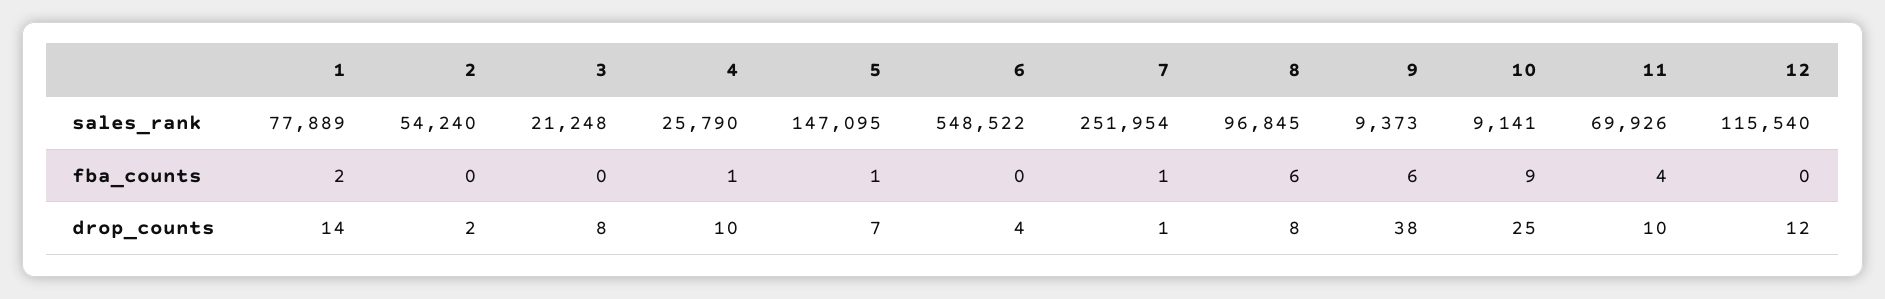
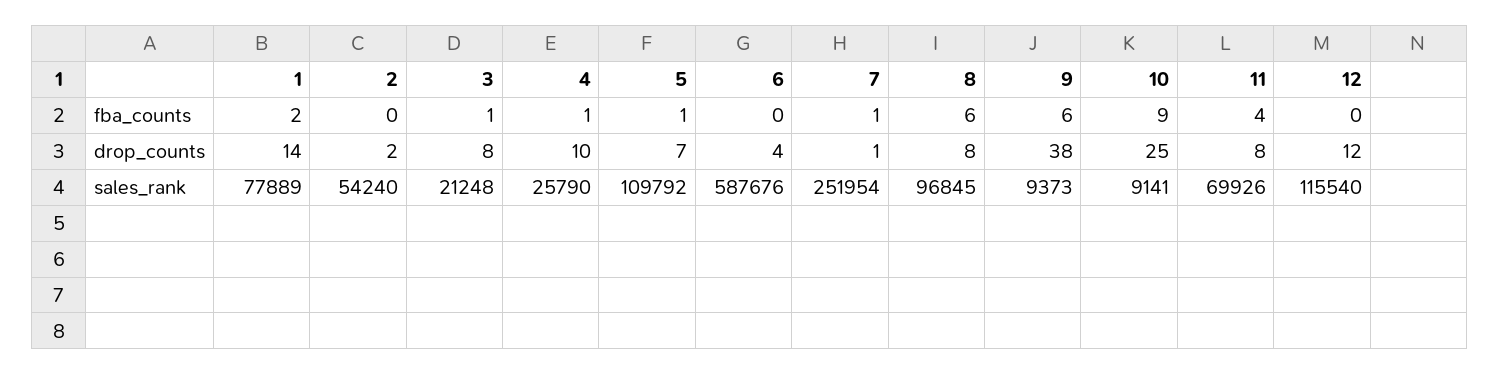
5, sales_rank: 147095 -> 109792
6, sales_rank: 548522 -> 587676
3, fba_counts: 0 -> 1
11, drop_counts: 10 -> 8

